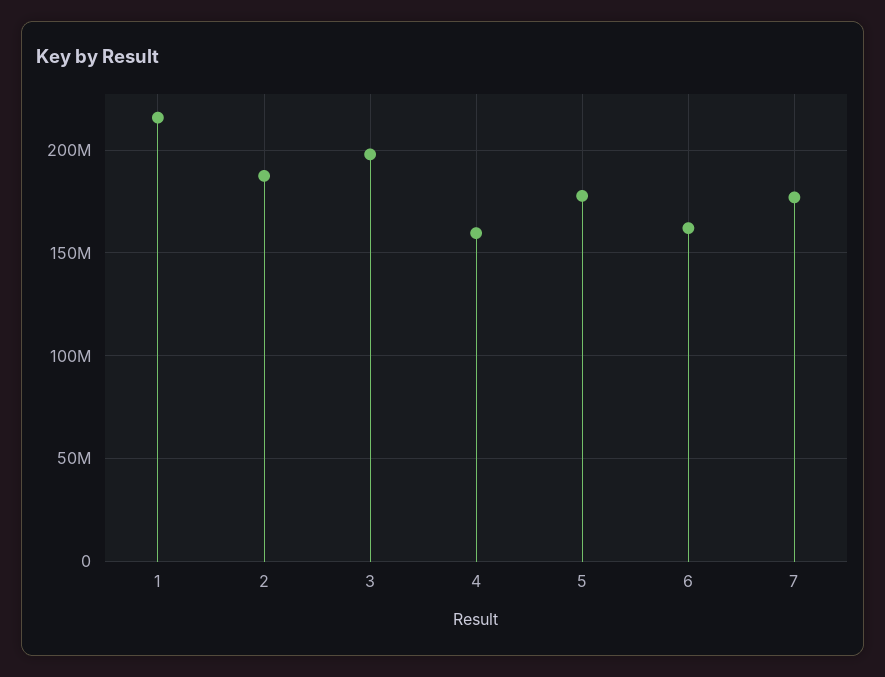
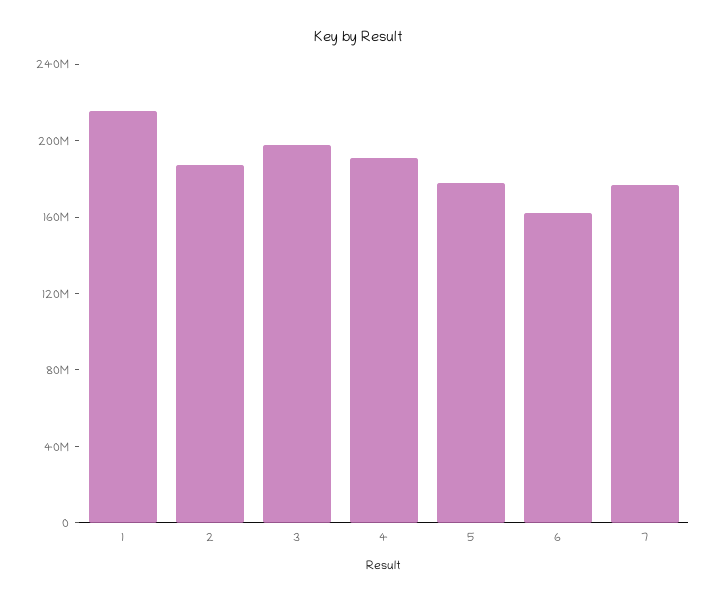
4: 160000000 -> 190000000

